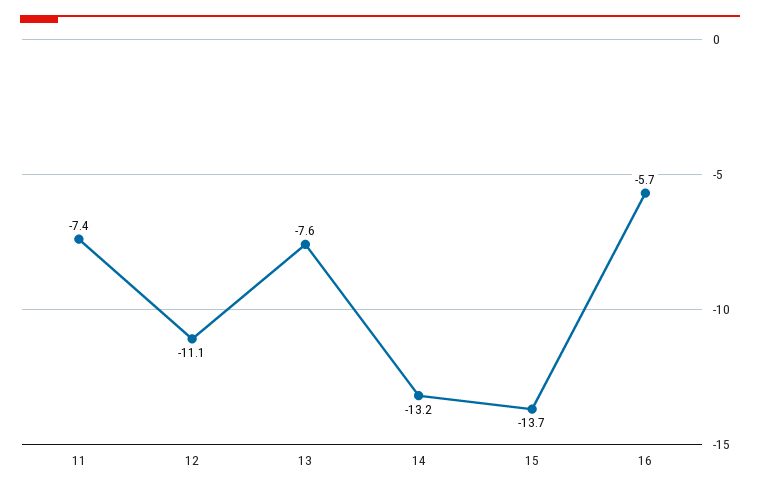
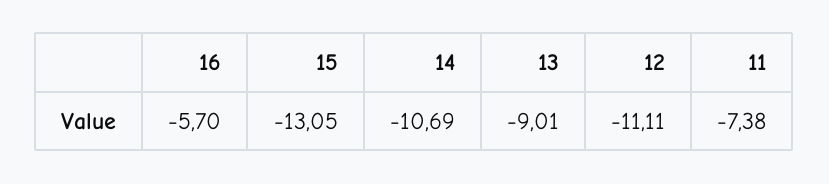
13: -7.6 -> -9.01
14: -13.2 -> -10.69
15: -13.7 -> -13.05

